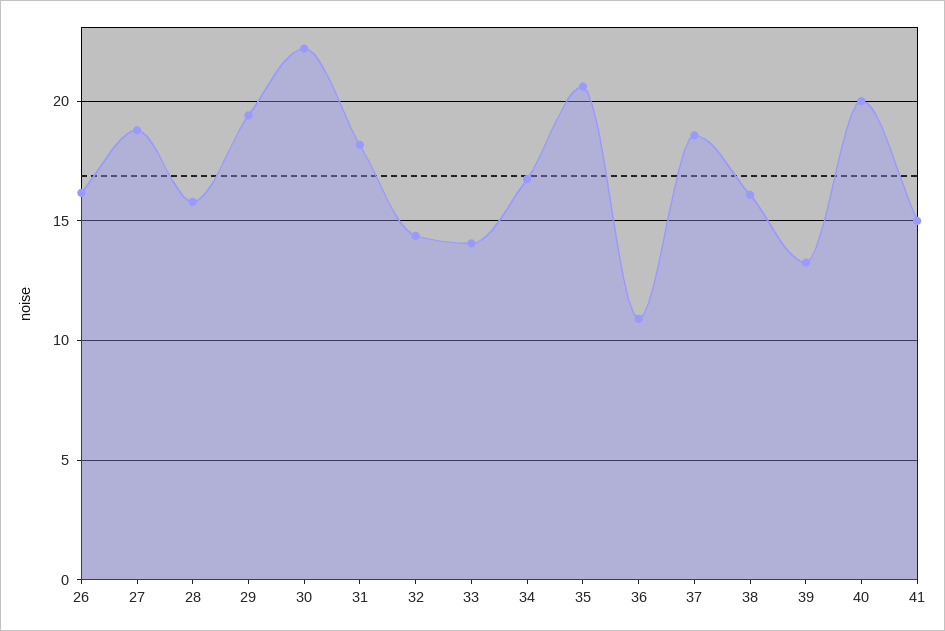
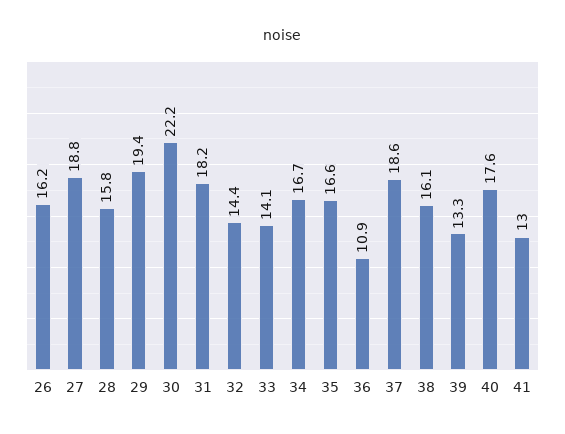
35: 20.5 -> 16.6
40: 20 -> 17.6
41: 15 -> 13

